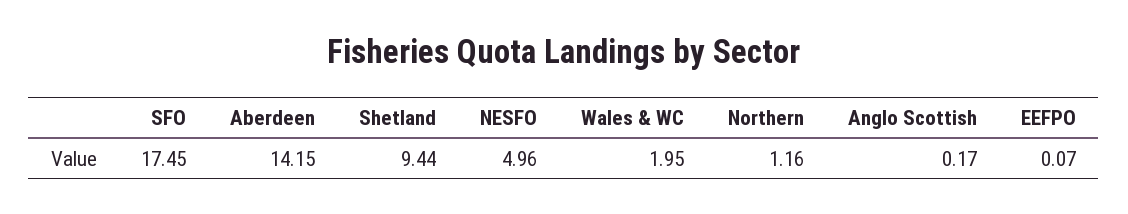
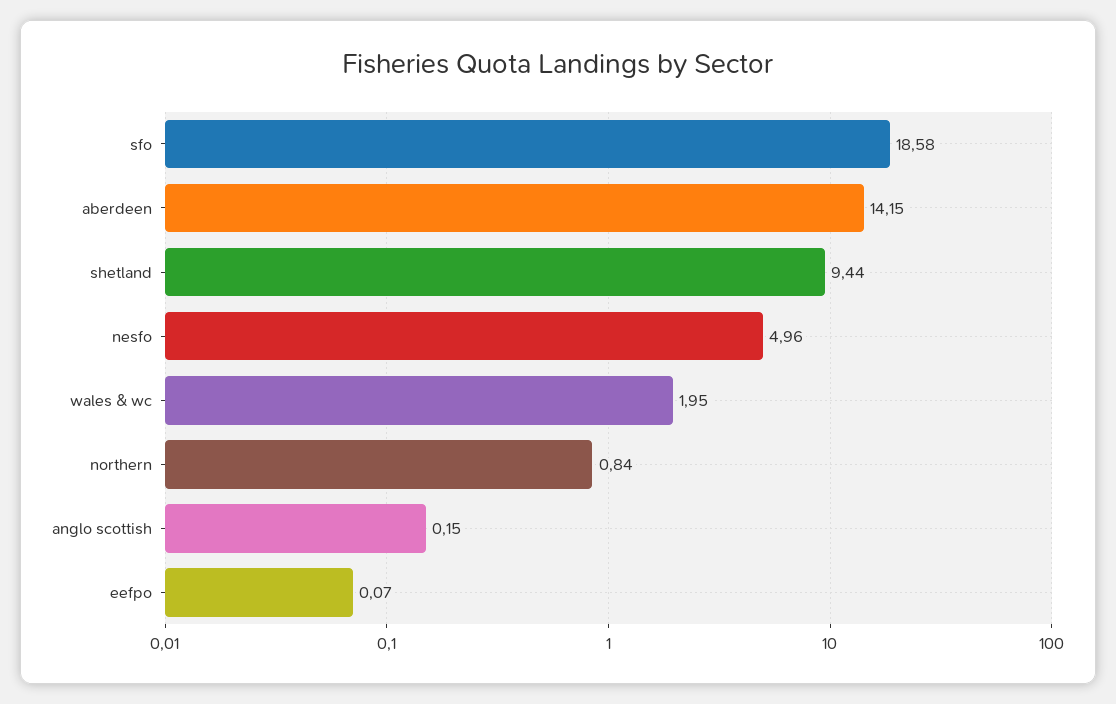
SFO: 17.45 -> 18.58
Northern: 1.16 -> 0.84
Anglo Scottish: 0.17 -> 0.15

